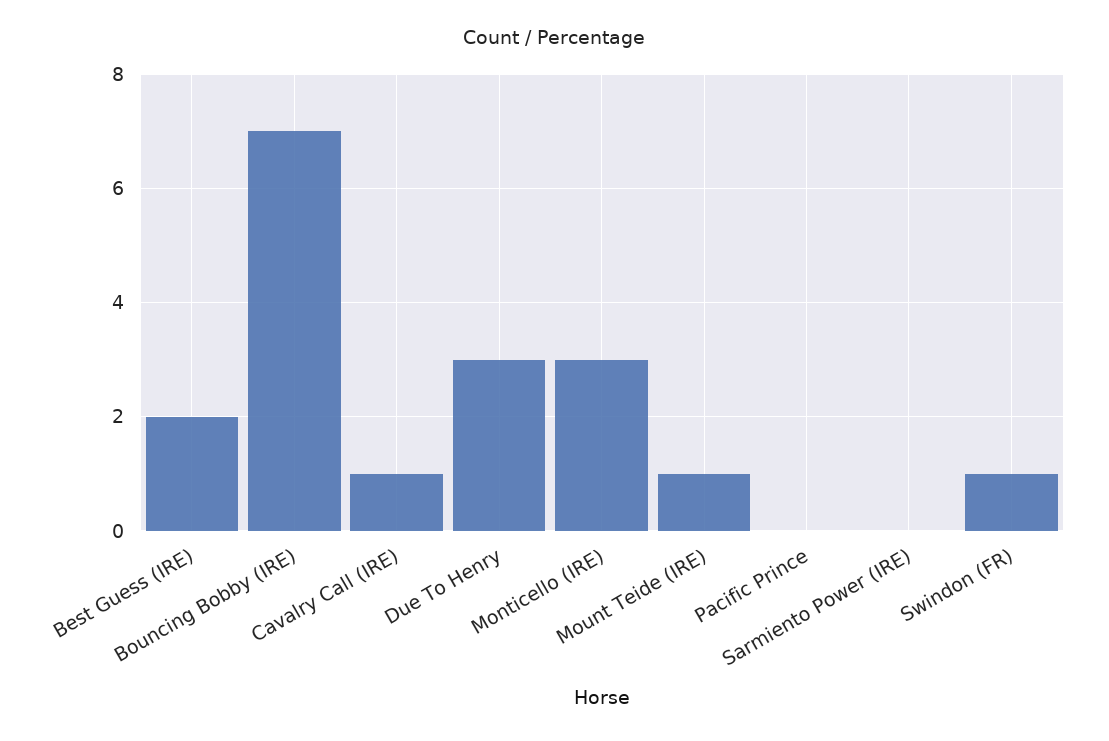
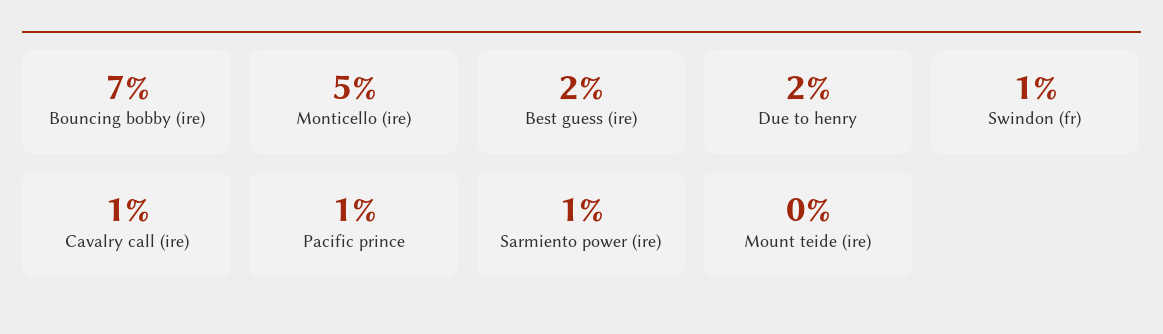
Due To Henry: 3 -> 2
Monticello (IRE): 3 -> 5
Mount Teide (IRE): 1 -> 0
Pacific Prince: 0 -> 1
Sarmiento Power (IRE): 0 -> 1

